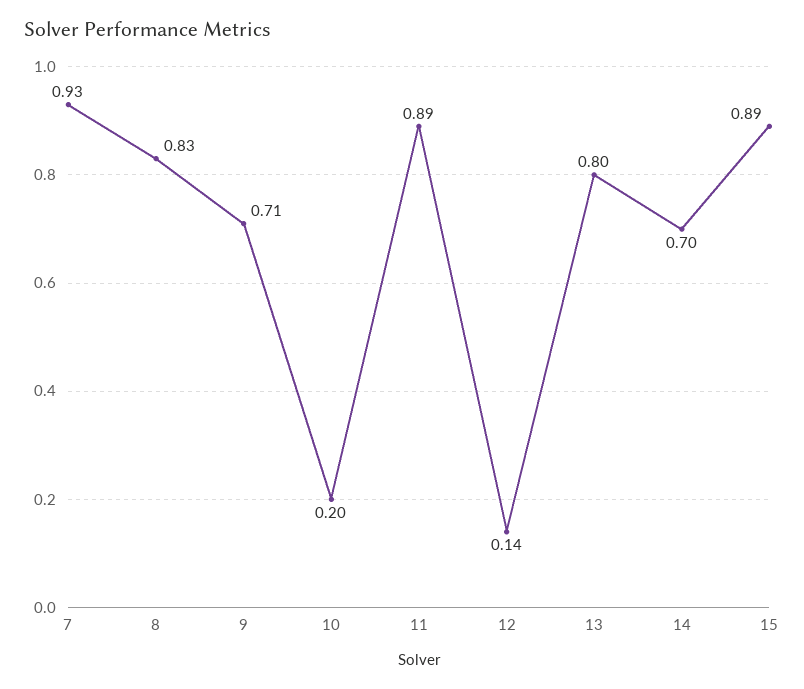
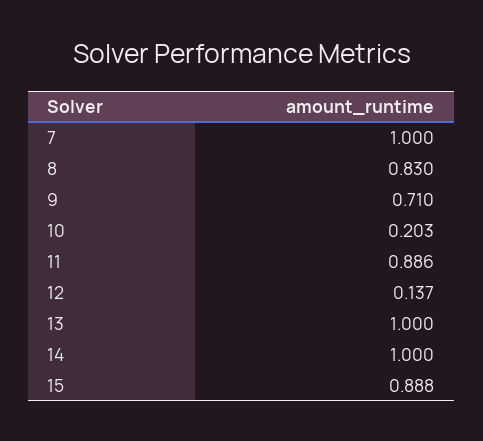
7: 0.93 -> 1
13: 0.8 -> 1
14: 0.7 -> 1

